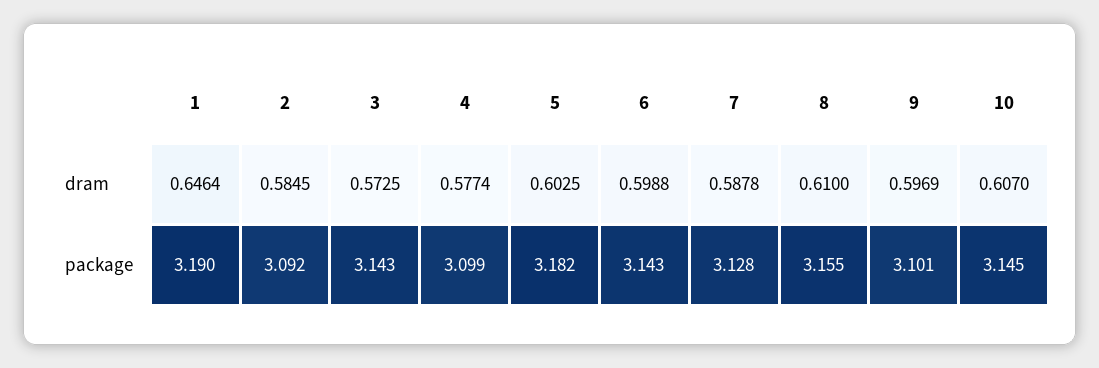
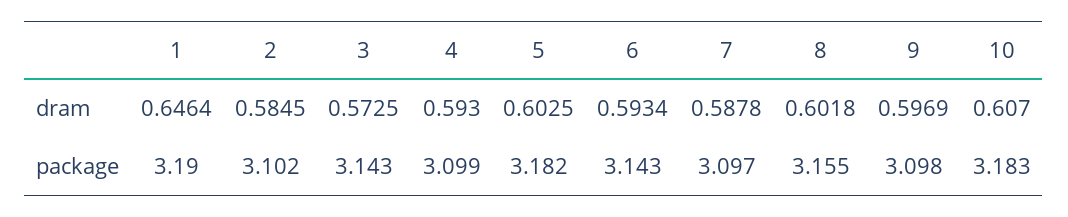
4, dram: 0.5774 -> 0.593
6, dram: 0.5988 -> 0.5934
8, dram: 0.61 -> 0.6018
2, package: 3.092 -> 3.102
7, package: 3.128 -> 3.097
9, package: 3.101 -> 3.098
10, package: 3.145 -> 3.183

